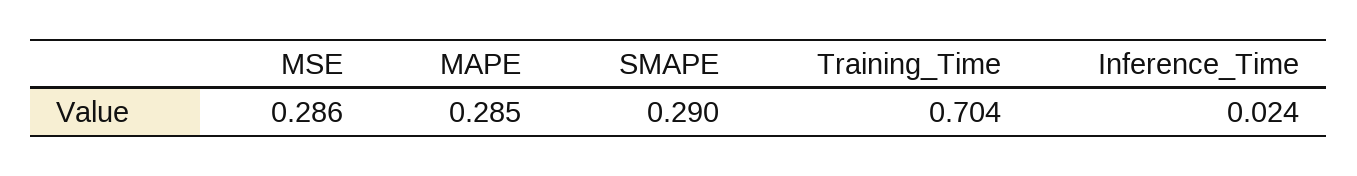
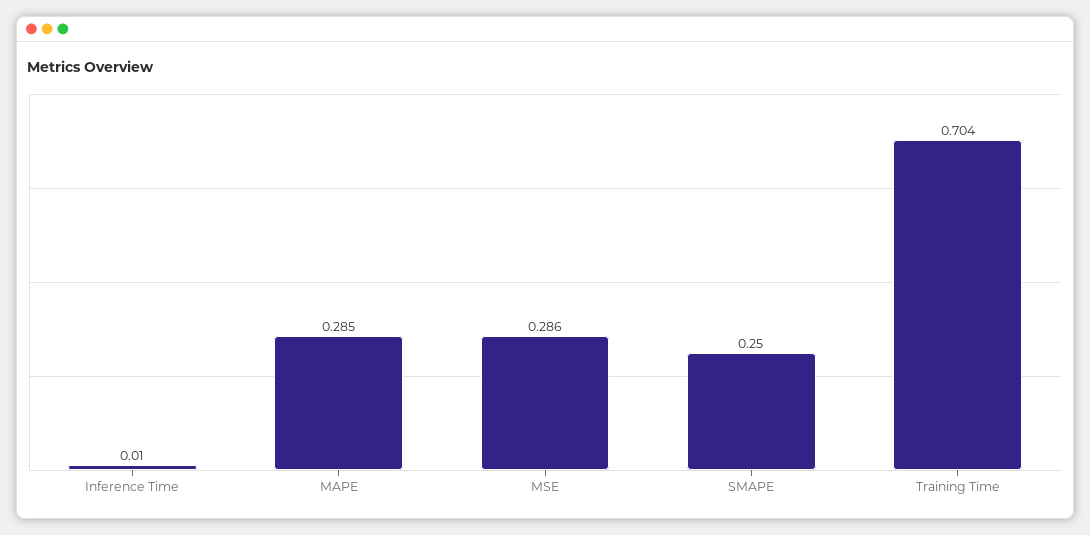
SMAPE: 0.29 -> 0.25
Inference_Time: 0.024 -> 0.01

